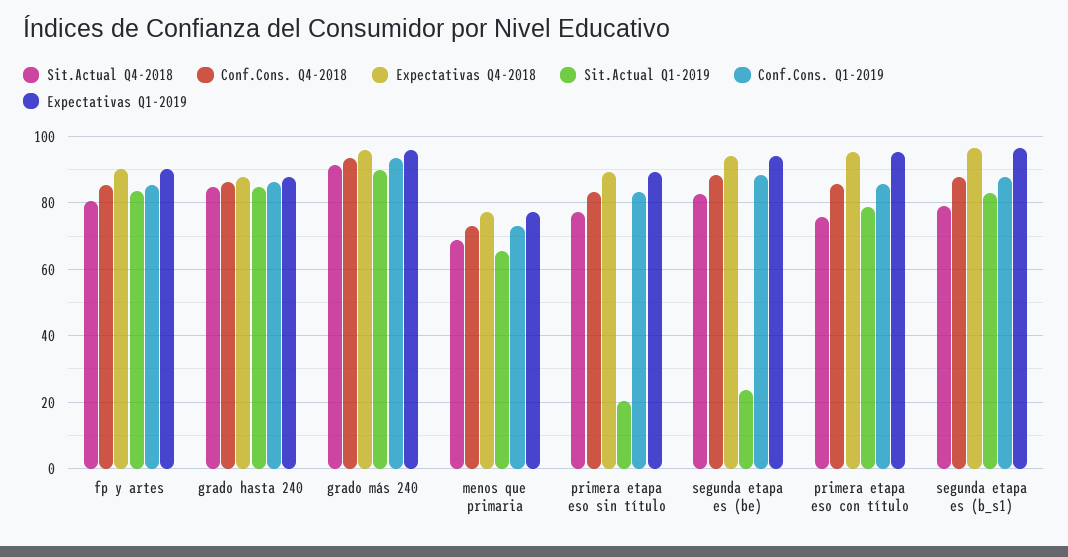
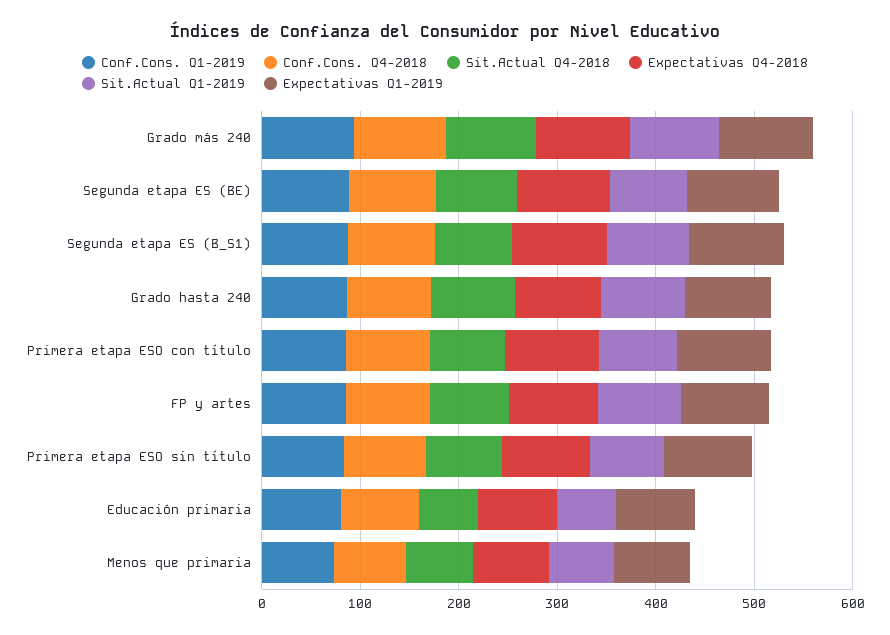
Sit.Actual Q1-2019, primera etapa eso sin título: 20 -> 80
Sit.Actual Q1-2019, segunda etapa es (be): 24 -> 80
Conf.Cons. Q1-2019, Educación primaria: none -> 80
Conf.Cons. Q4-2018, Educación primaria: none -> 80
Sit.Actual Q4-2018, Educación primaria: none -> 60
Expectativas Q4-2018, Educación primaria: none -> 80
Sit.Actual Q1-2019, Educación primaria: none -> 60
Expectativas Q1-2019, Educación primaria: none -> 80

